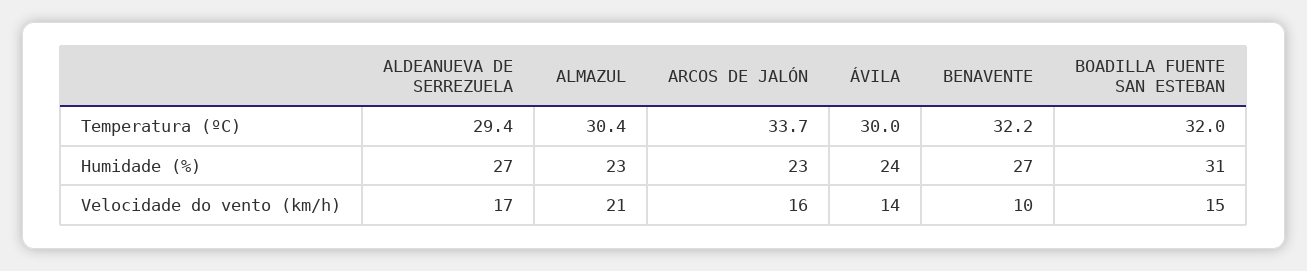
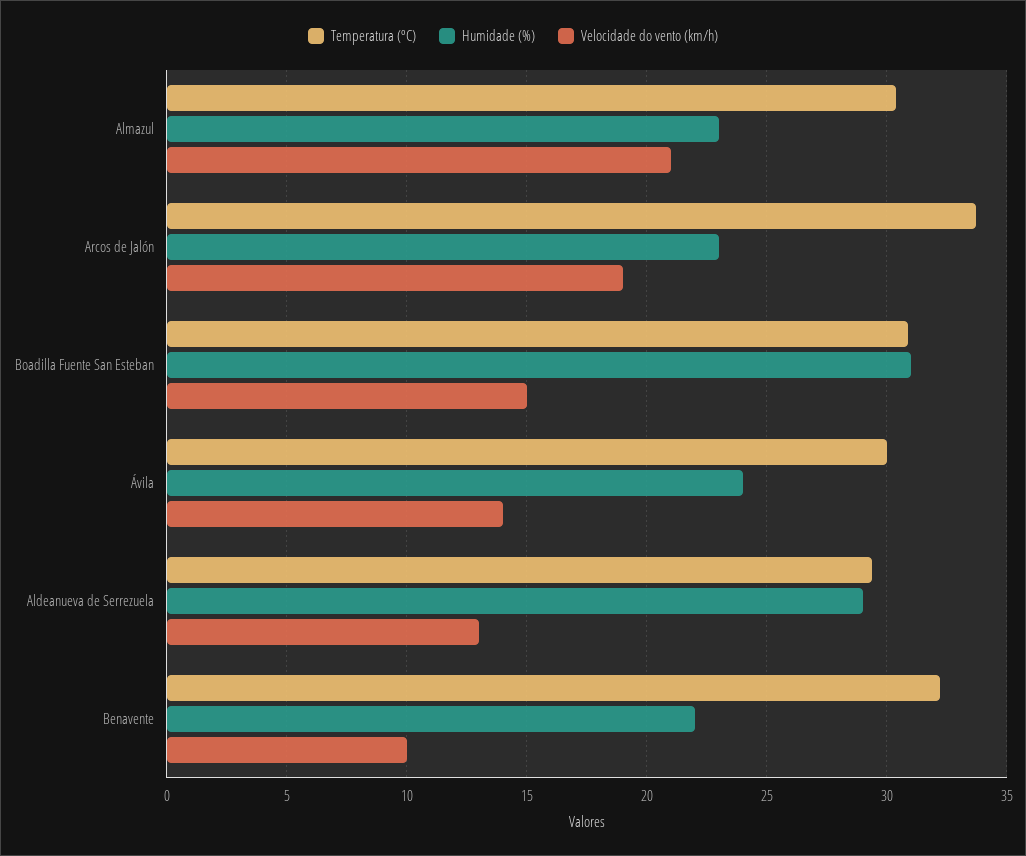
Temperatura (ºC), BOADILLA FUENTE SAN ESTEBAN: 32 -> 31
Humidade (%), ALDEANUEVA DE SERREZUELA: 27 -> 29
Humidade (%), BENAVENTE: 27 -> 22
Velocidade do vento (km/h), ALDEANUEVA DE SERREZUELA: 17 -> 13
Velocidade do vento (km/h), ARCOS DE JALÓN: 16 -> 19

